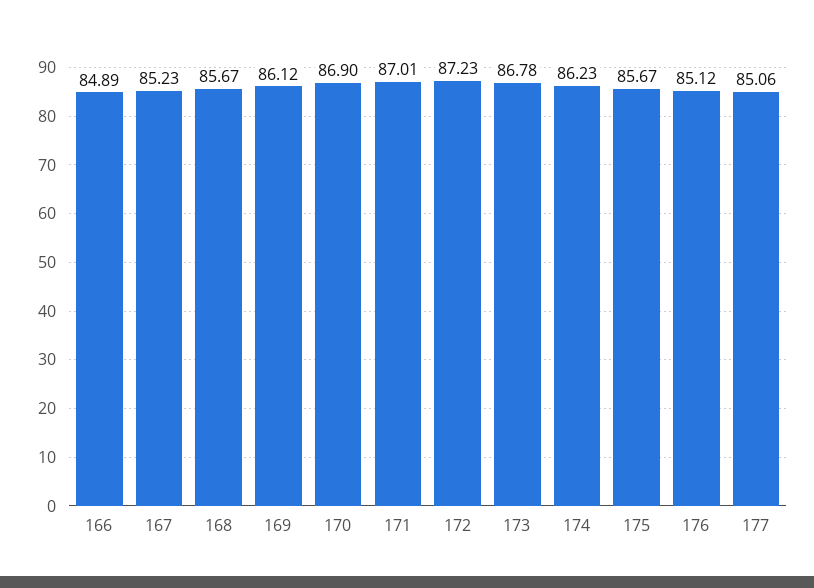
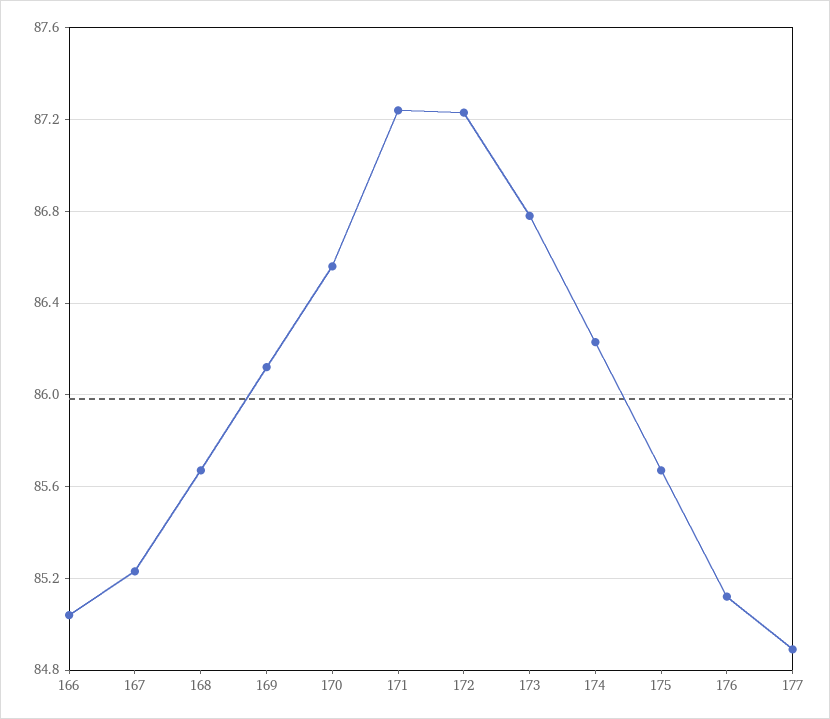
166: 84.89 -> 85.05
170: 86.9 -> 86.55
171: 87.01 -> 87.25
177: 85.06 -> 84.9

